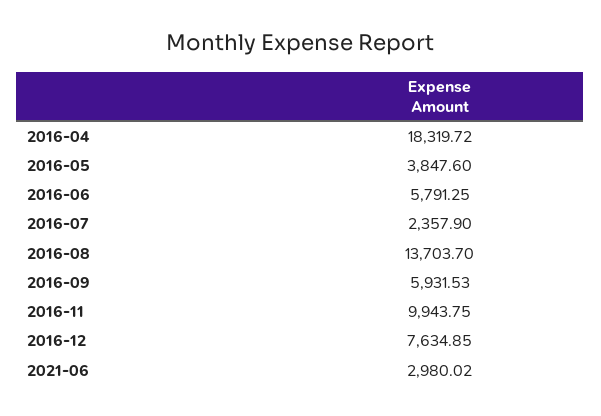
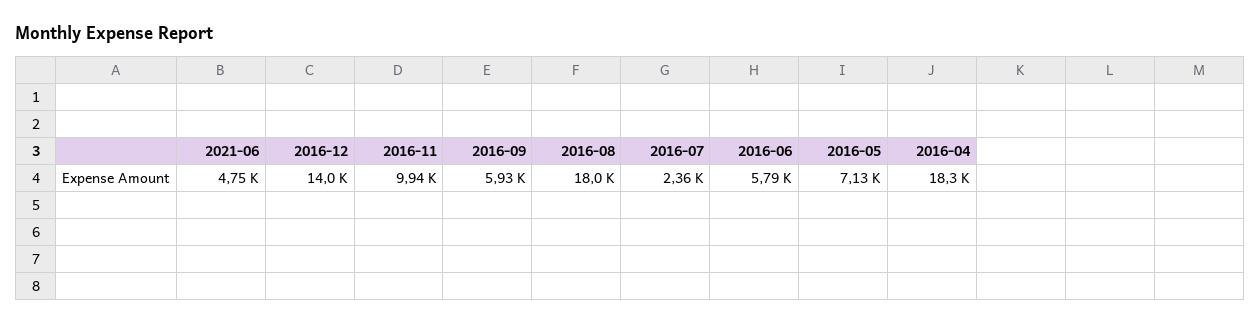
2016-05: 3847.6 -> 7130
2016-08: 13703.7 -> 18000
2016-12: 7634.85 -> 14000
2021-06: 2980.02 -> 4750

